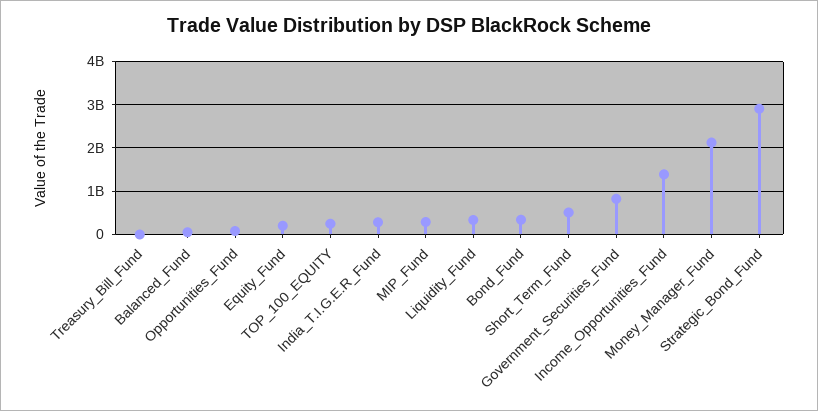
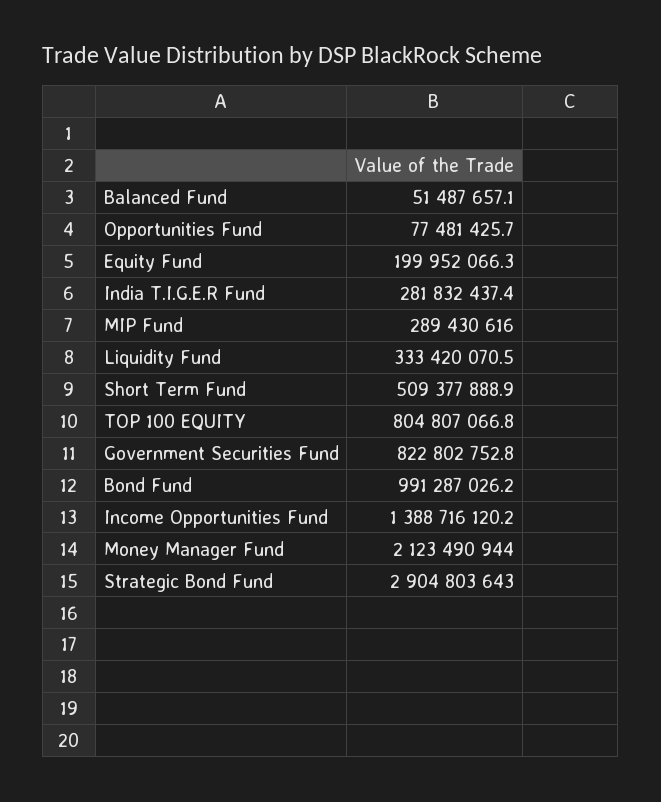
Treasury_Bill_Fund: 0 -> none
TOP_100_EQUITY: 200000000 -> 804807066.8
Bond_Fund: 400000000 -> 991287026.2

